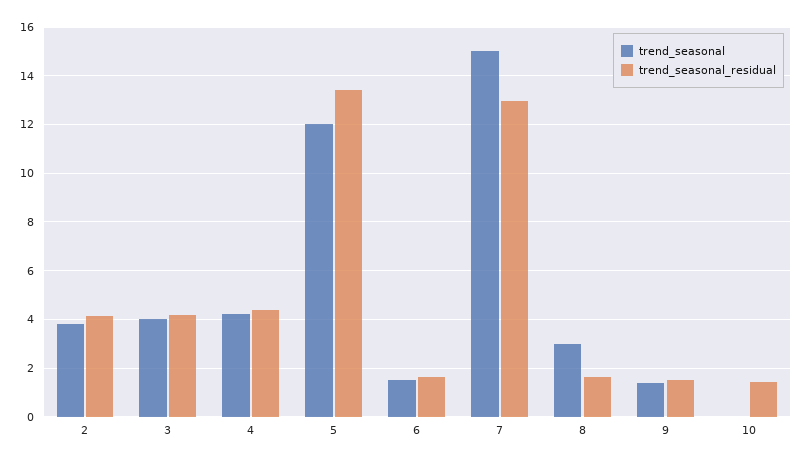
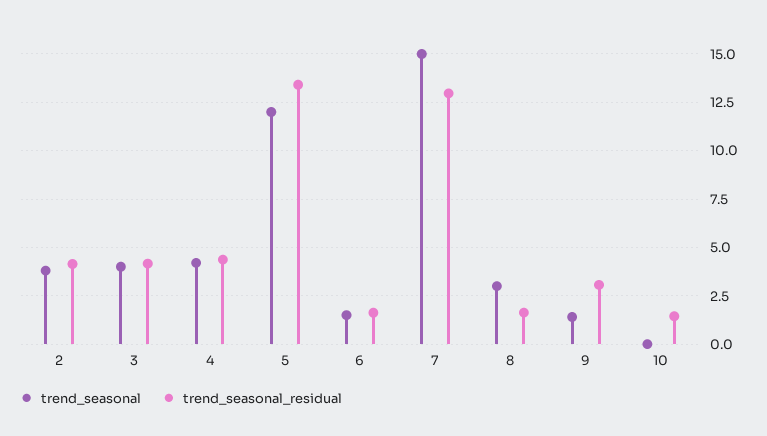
trend_seasonal_residual, 9: 1.5 -> 3

